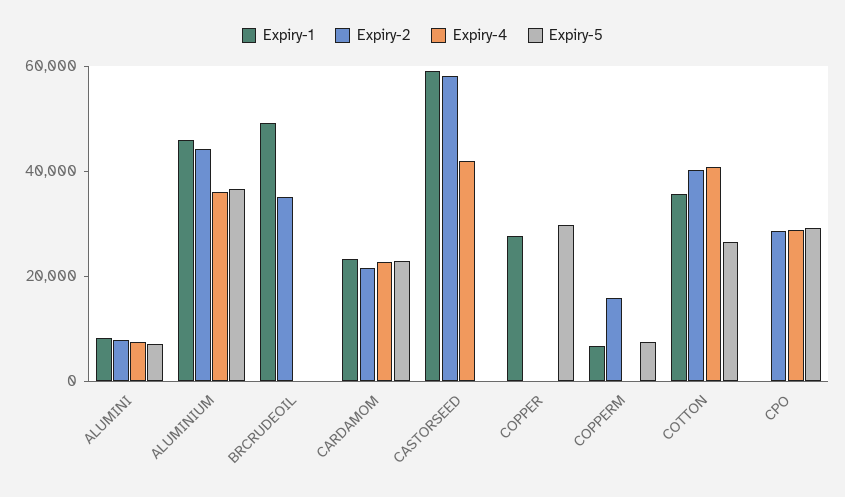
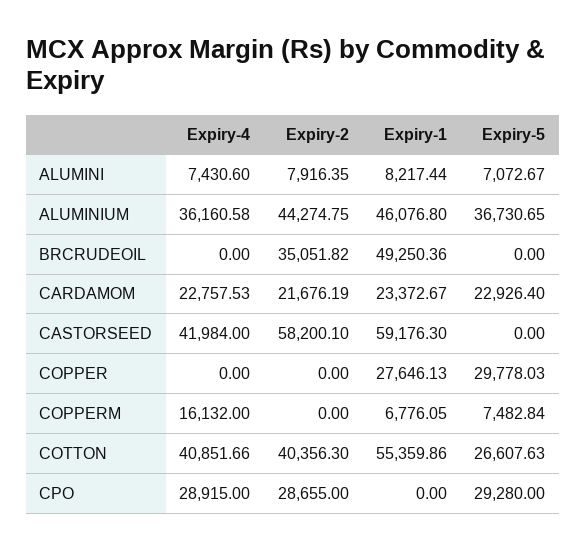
Expiry-2, COPPERM: 15000 -> 0
Expiry-4, COPPERM: 0 -> 16132
Expiry-1, COTTON: 35000 -> 55359.86

